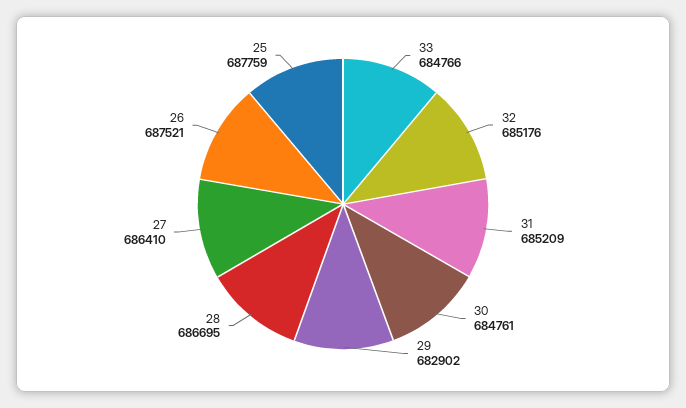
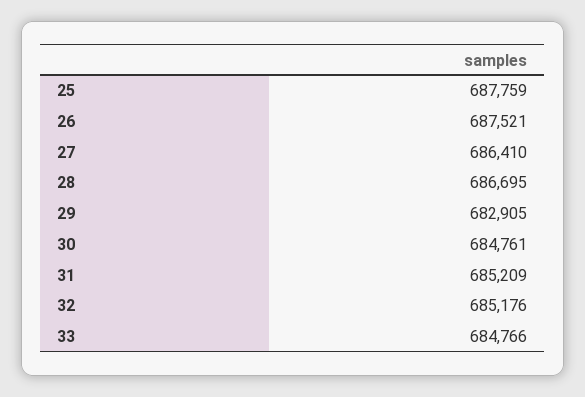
29: 682902 -> 682905

